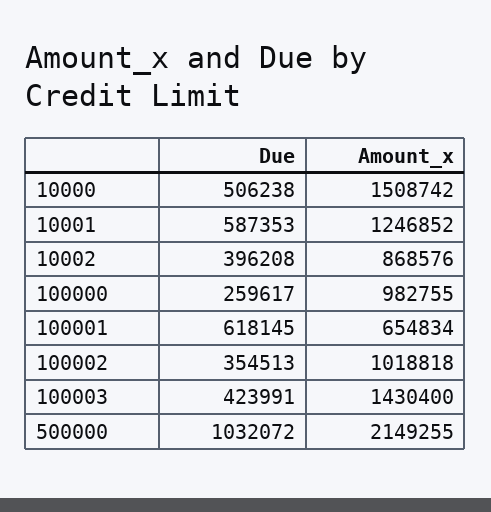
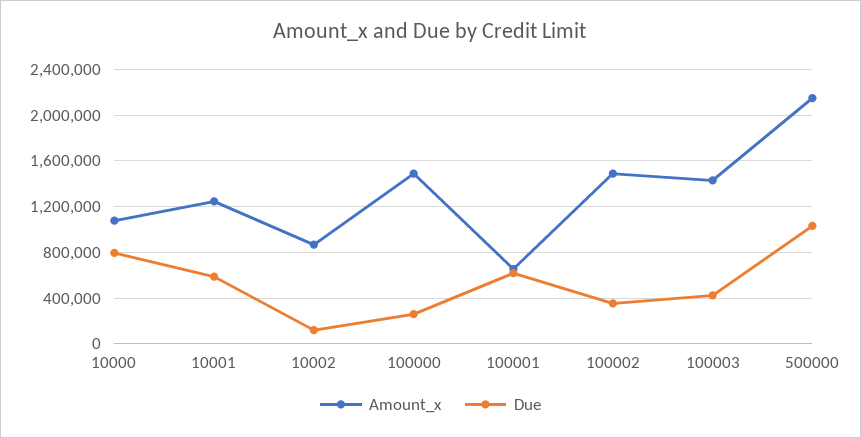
Due, 10000: 506238 -> 800000
Amount_x, 10000: 1508742 -> 1100000
Due, 10002: 396208 -> 100000
Amount_x, 100000: 982755 -> 1500000
Amount_x, 100002: 1018818 -> 1500000

